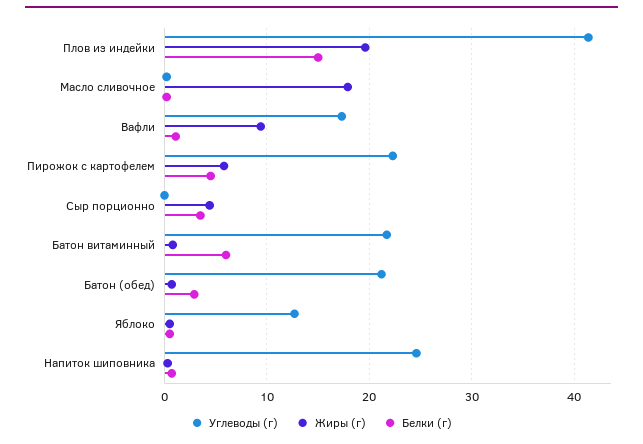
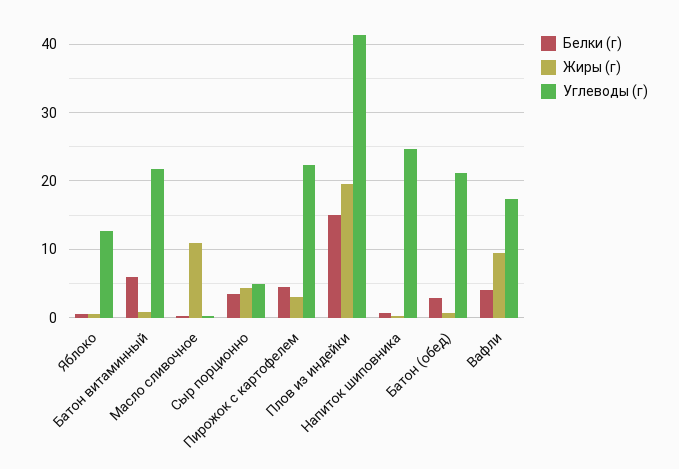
Жиры (г), Масло сливочное: 18 -> 11
Белки (г), Вафли: 1 -> 4
Жиры (г), Пирожок с картофелем: 6 -> 3
Углеводы (г), Сыр порционно: 0 -> 5

